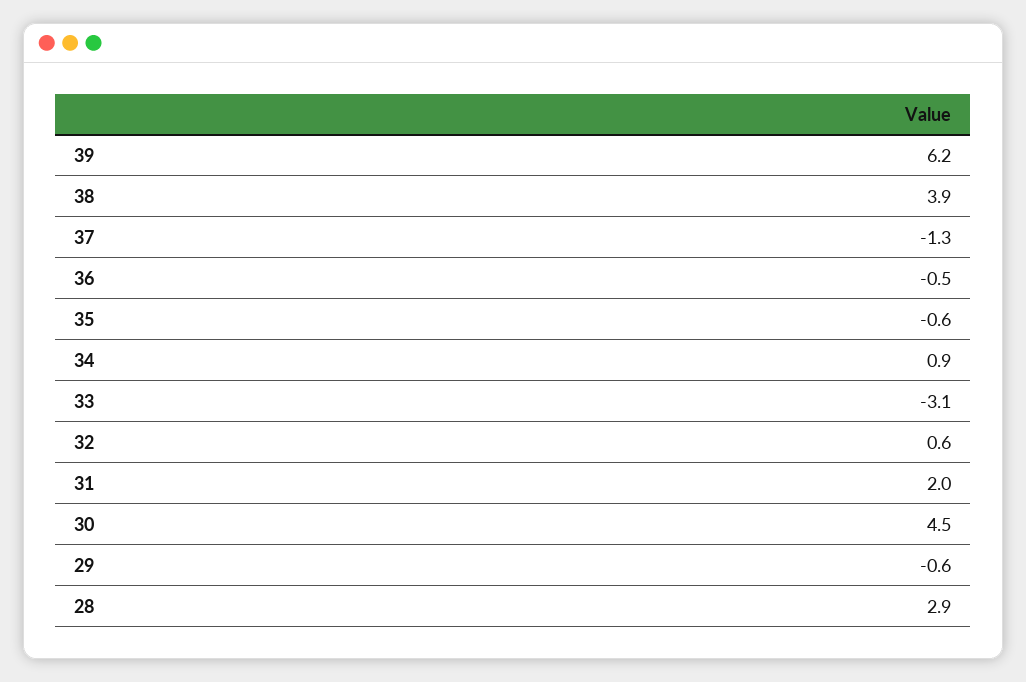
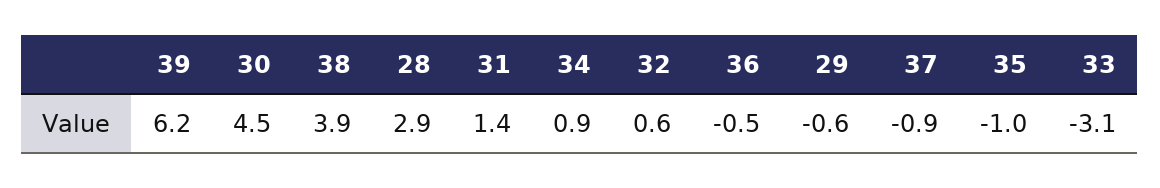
37: -1.3 -> -0.9
35: -0.6 -> -1
31: 2 -> 1.4

